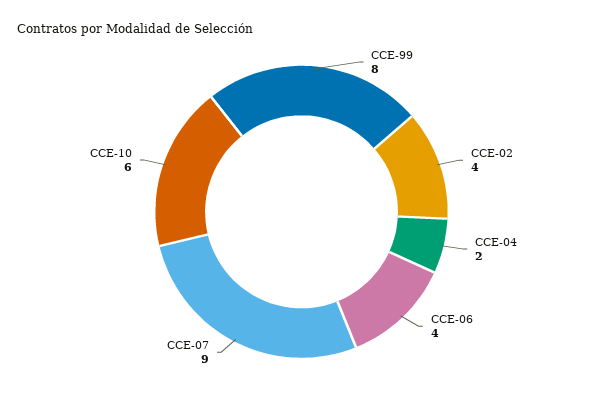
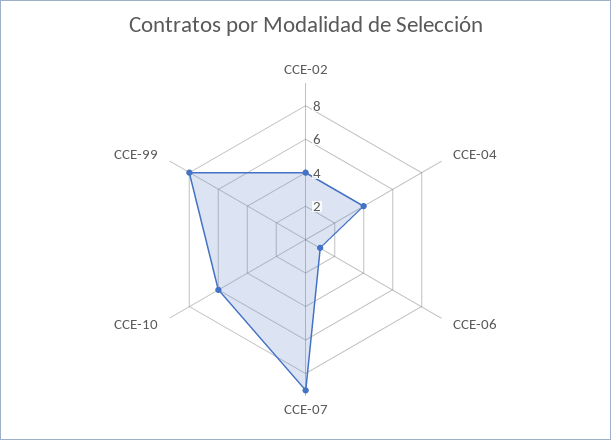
CCE-04: 2 -> 4
CCE-06: 4 -> 1

